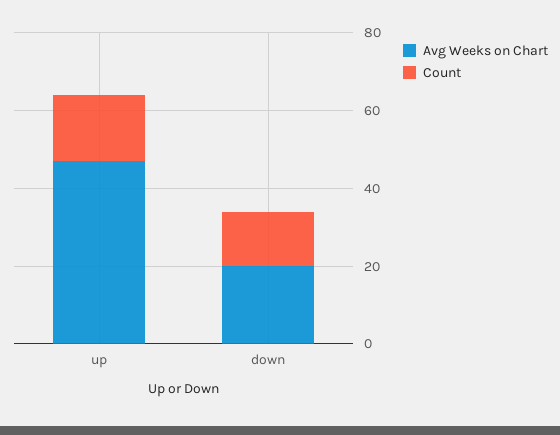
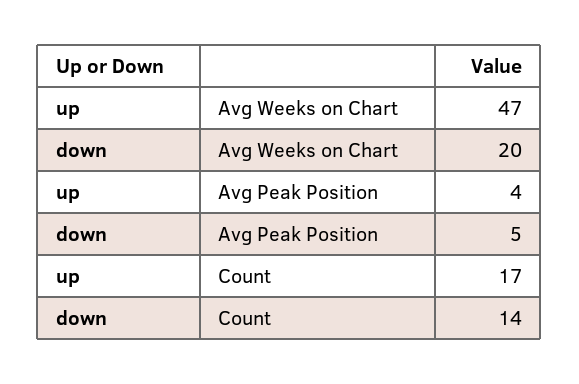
Avg Peak Position, up: none -> 4
Avg Peak Position, down: none -> 5

